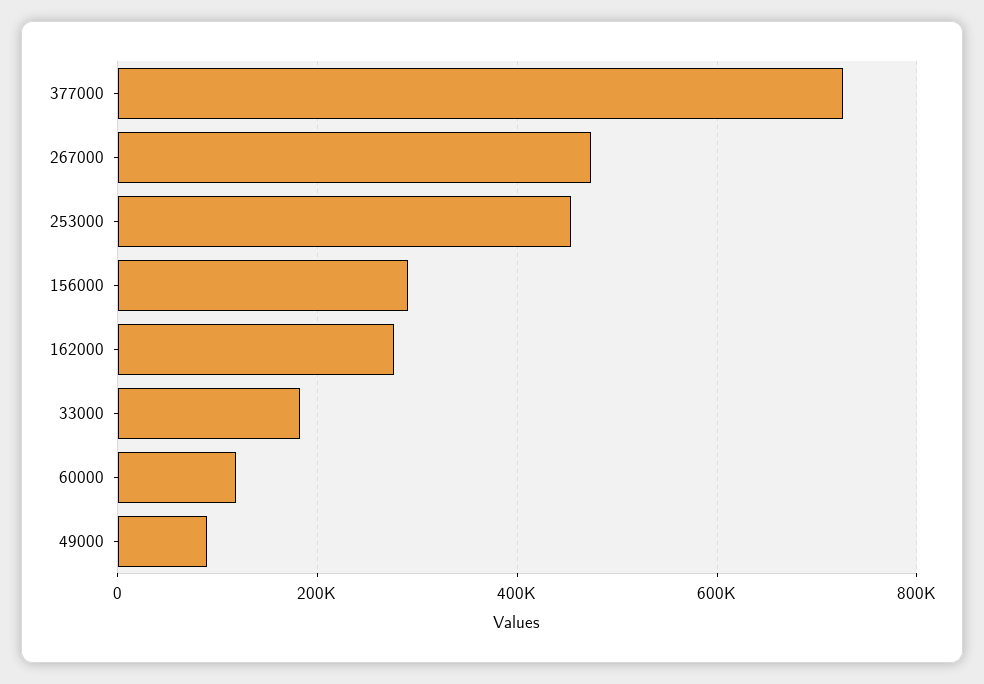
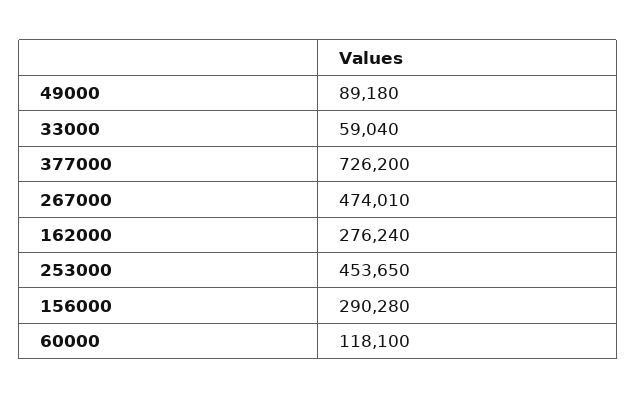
33000: 180000 -> 59040

